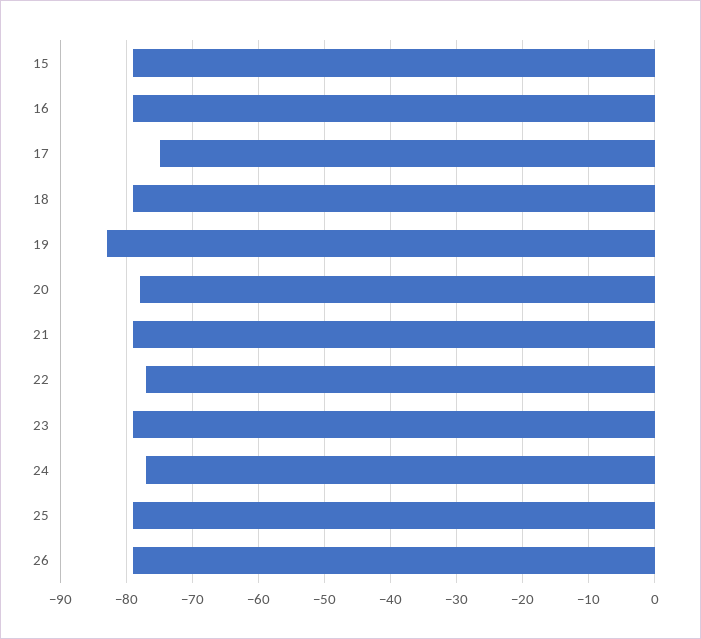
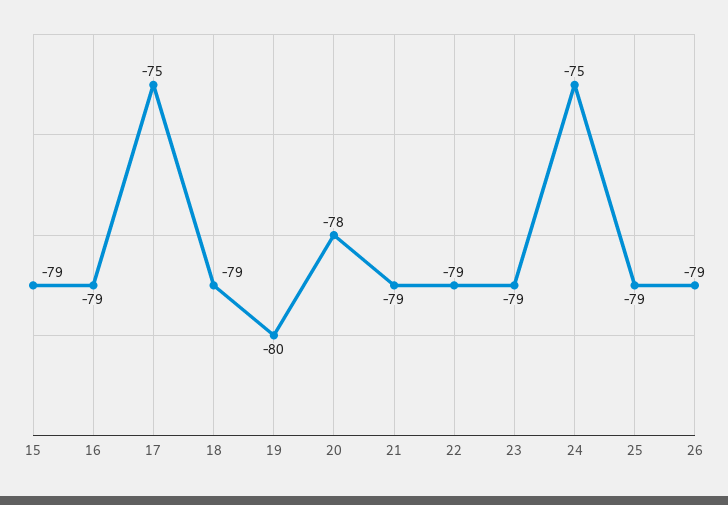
19: -83 -> -80
22: -77 -> -79
24: -77 -> -75

